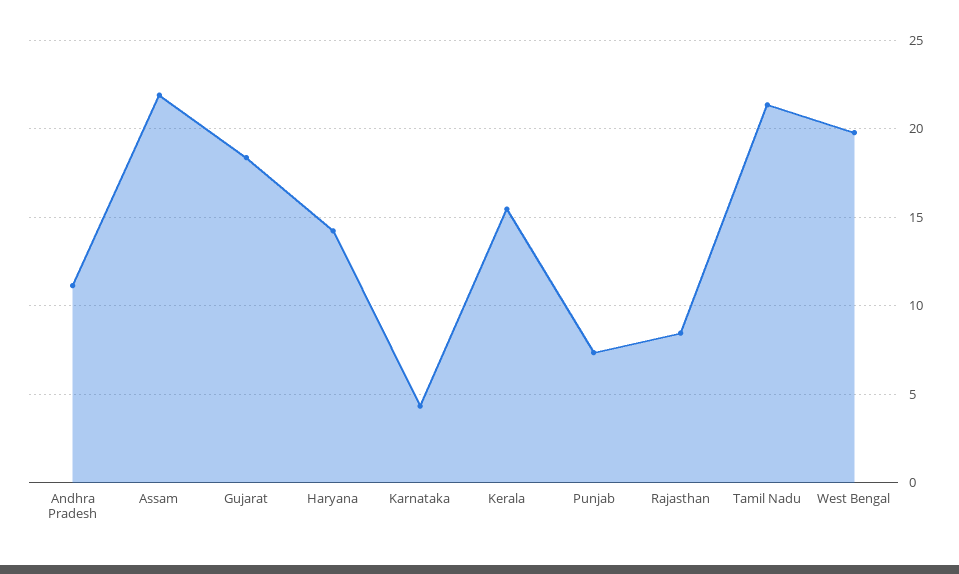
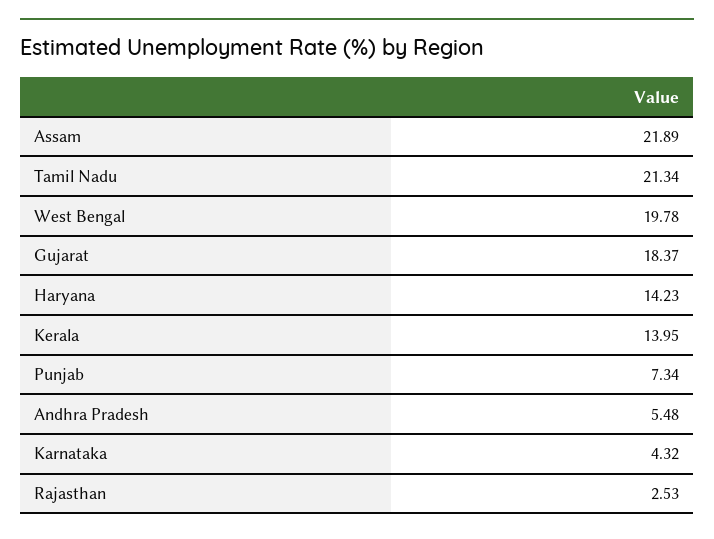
Andhra Pradesh: 11 -> 5.48
Kerala: 15.5 -> 13.95
Rajasthan: 8.5 -> 2.53

